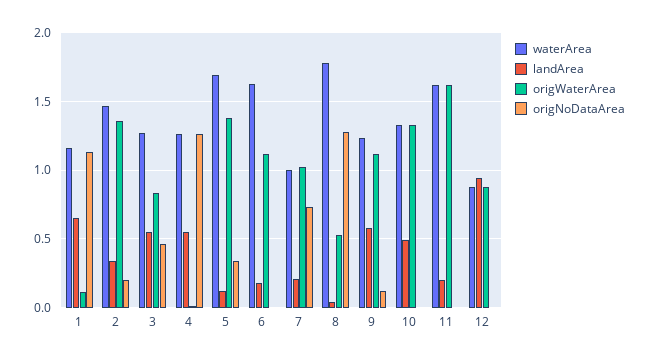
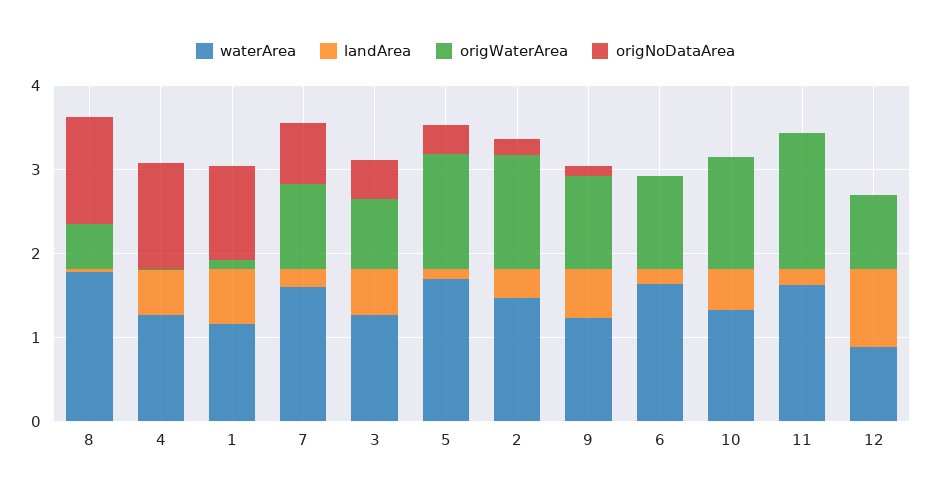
waterArea, 7: 1 -> 1.6

